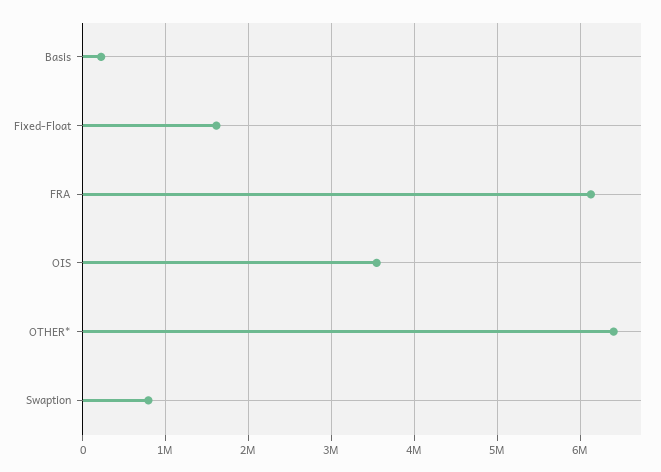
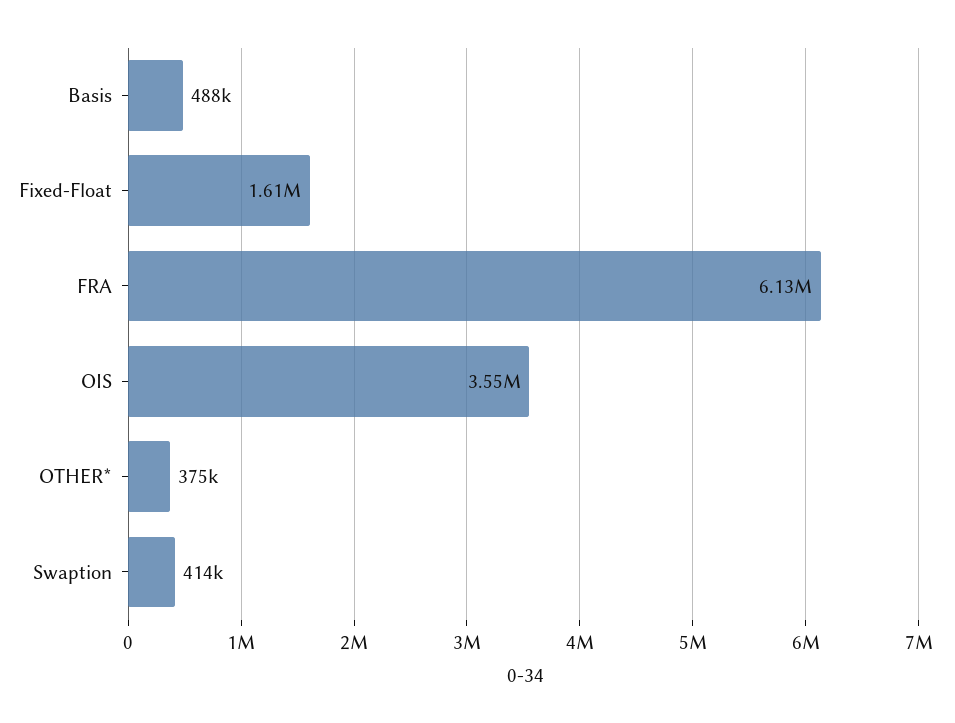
Basis: 200000 -> 488000
OTHER*: 6400000 -> 375000
Swaption: 800000 -> 414000

